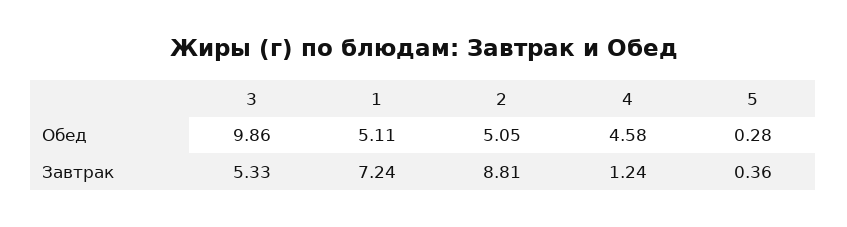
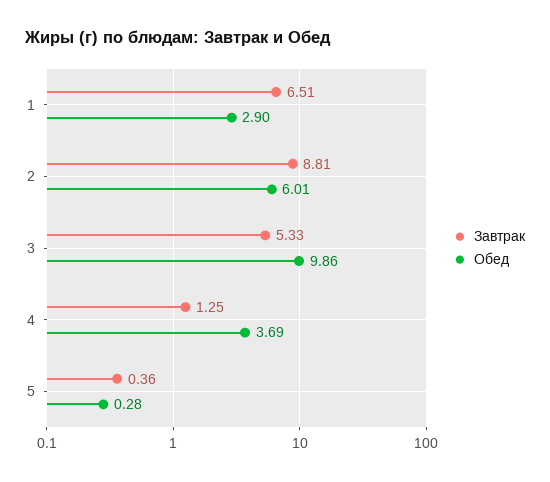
Обед, 1: 5.11 -> 2.9
Обед, 2: 5.05 -> 6.01
Обед, 4: 4.58 -> 3.69
Завтрак, 1: 7.24 -> 6.51
Завтрак, 4: 1.24 -> 1.25

